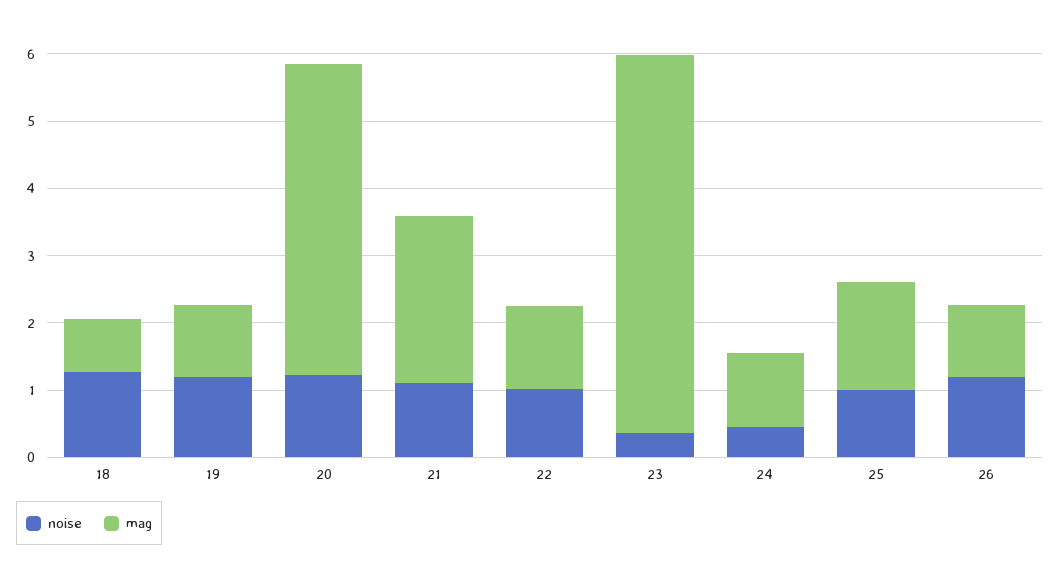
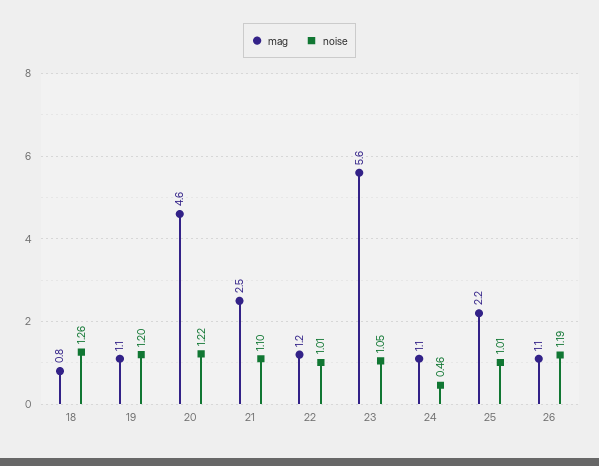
noise, 23: 0.4 -> 1.05
mag, 25: 1.6 -> 2.2

